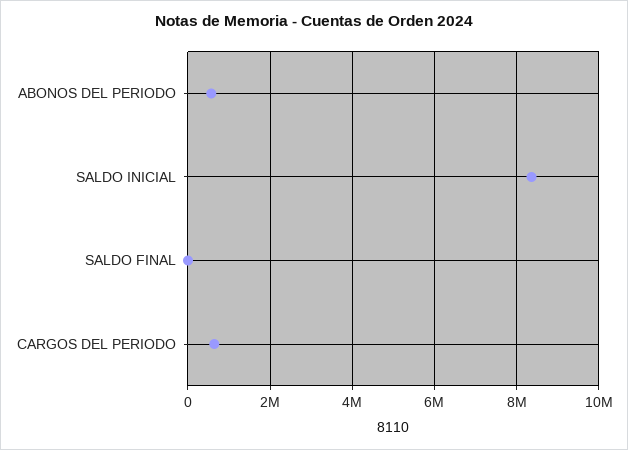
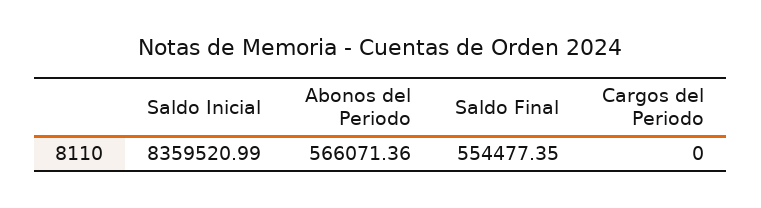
SALDO FINAL: 0 -> 554477.35
CARGOS DEL PERIODO: 600000 -> 0

